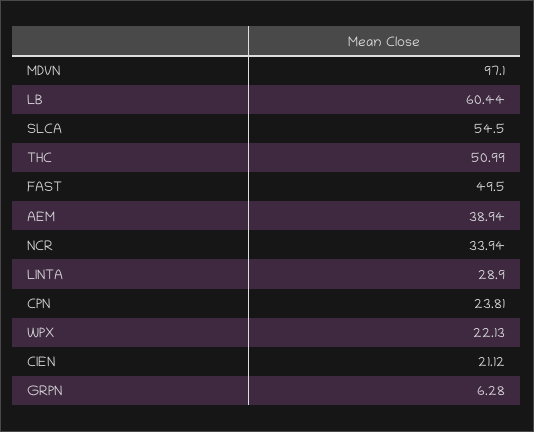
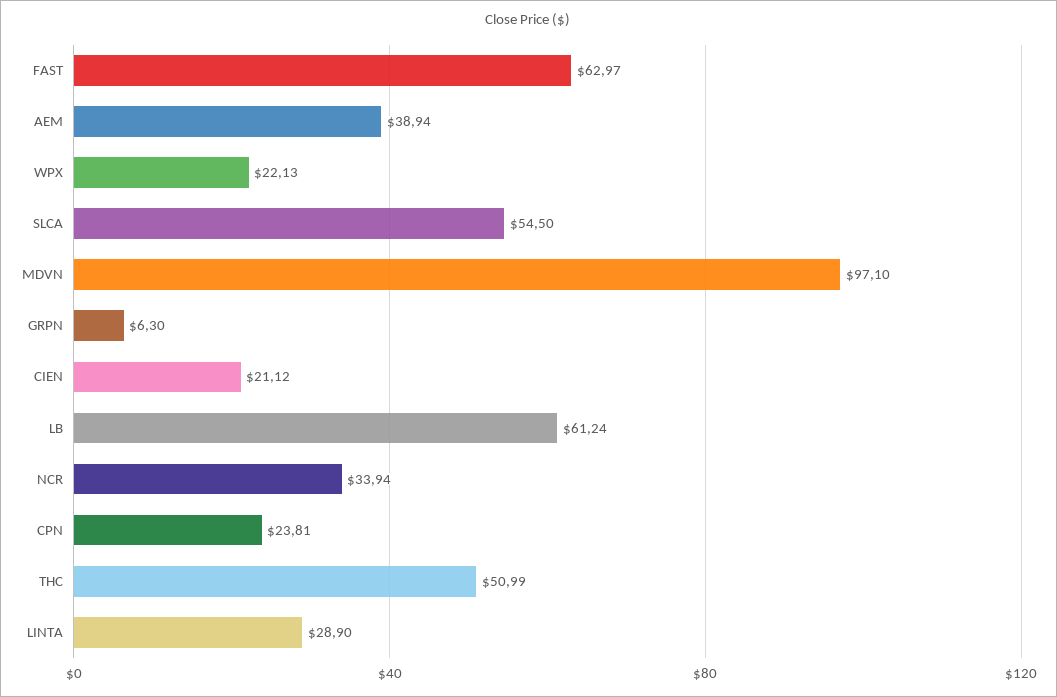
LB: 60.44 -> 61.24
FAST: 49.5 -> 62.97
GRPN: 6.28 -> 6.3

